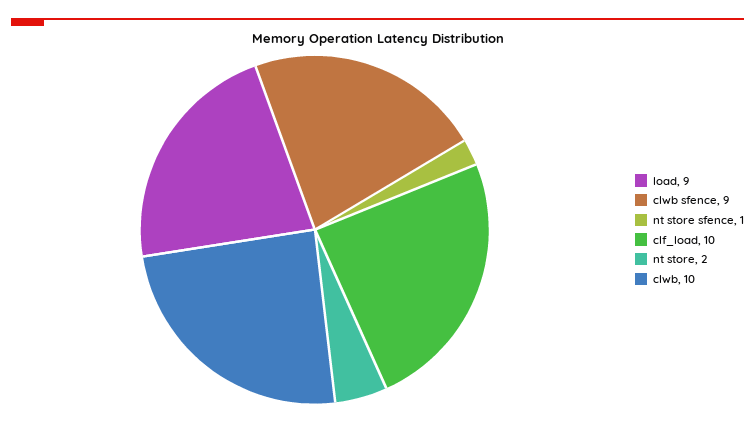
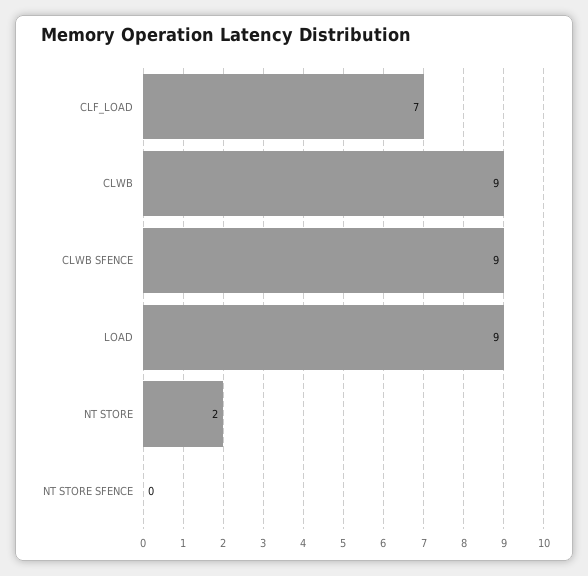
nt store sfence: 1 -> 0
clf_load: 10 -> 7
clwb: 10 -> 9

